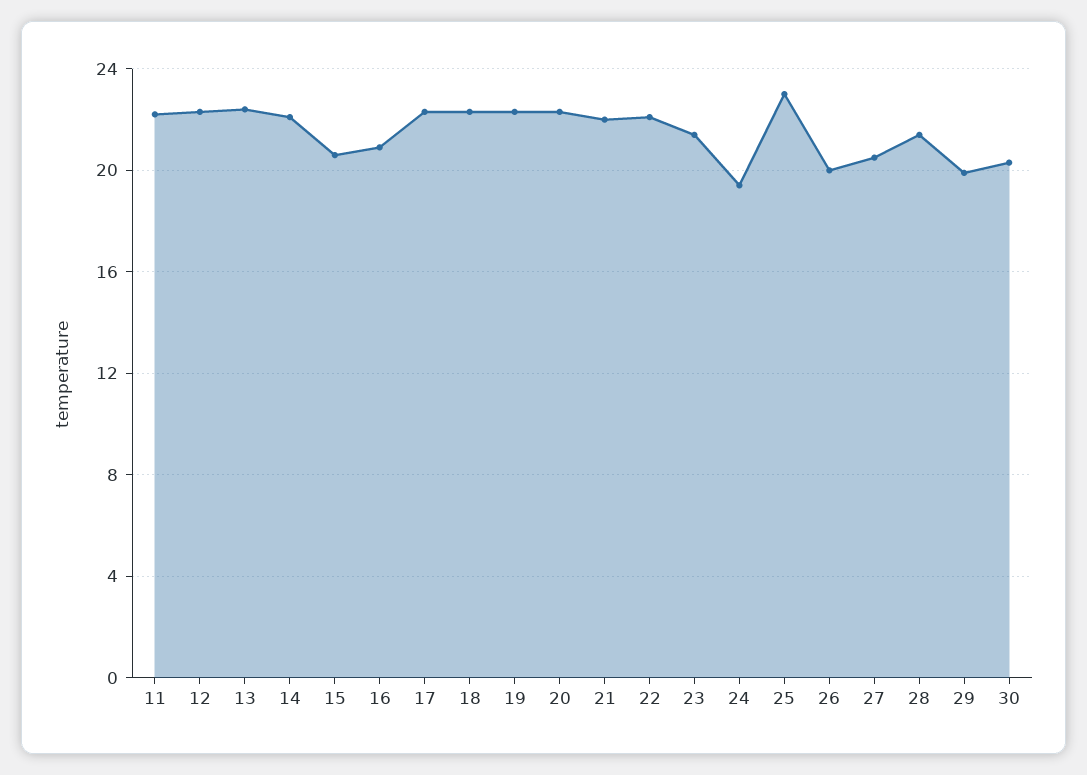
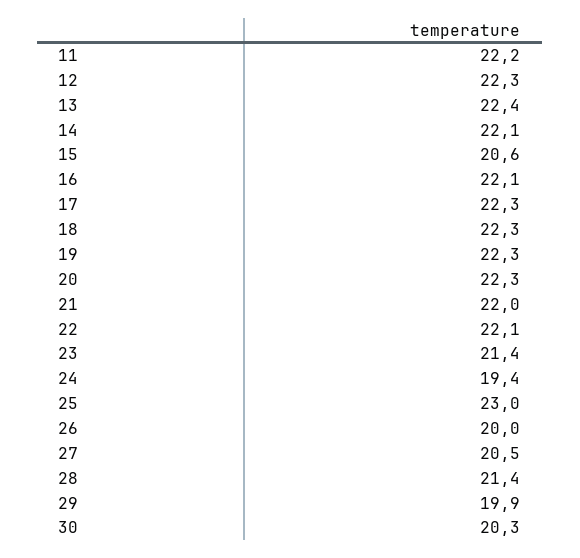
16: 21 -> 22.1

